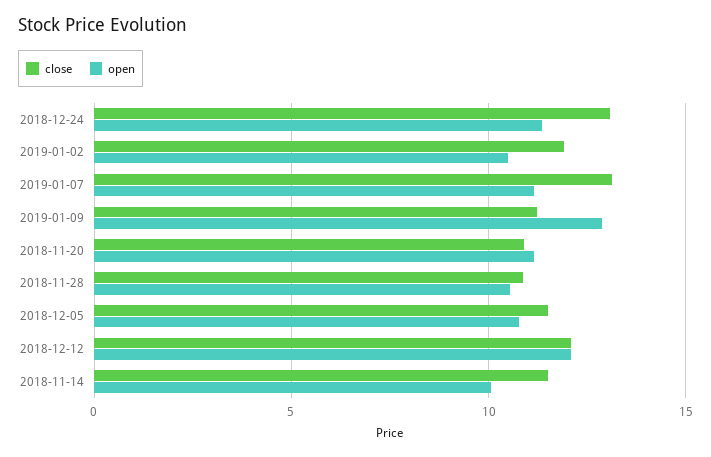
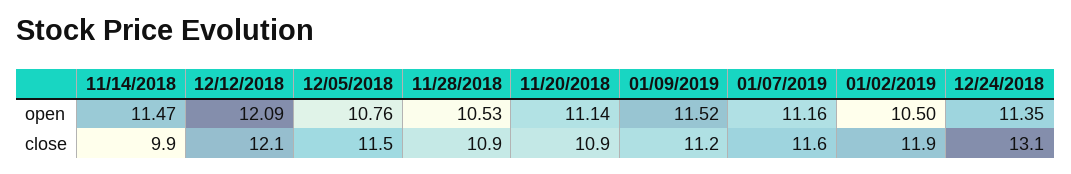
close, 2019-01-07: 13 -> 11.6
open, 2019-01-09: 13 -> 11.52
close, 2018-11-14: 11.5 -> 9.9
open, 2018-11-14: 10 -> 11.47

